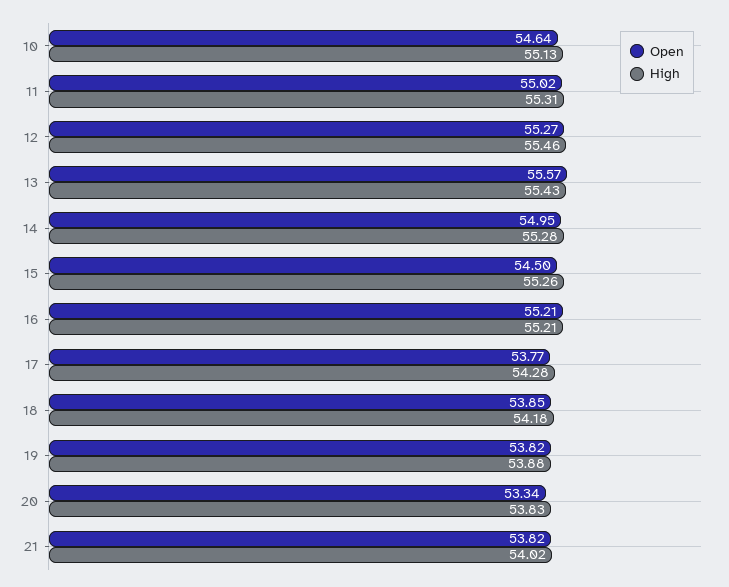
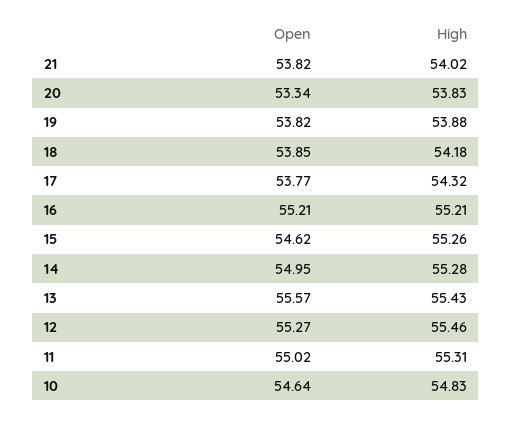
High, 10: 55.13 -> 54.83
Open, 15: 54.5 -> 54.62
High, 17: 54.28 -> 54.32

